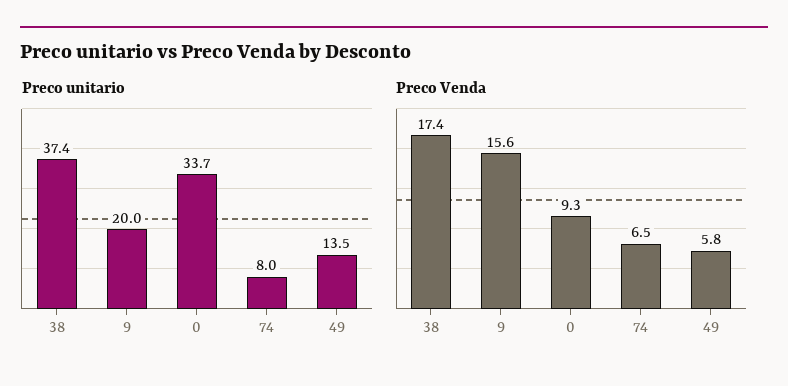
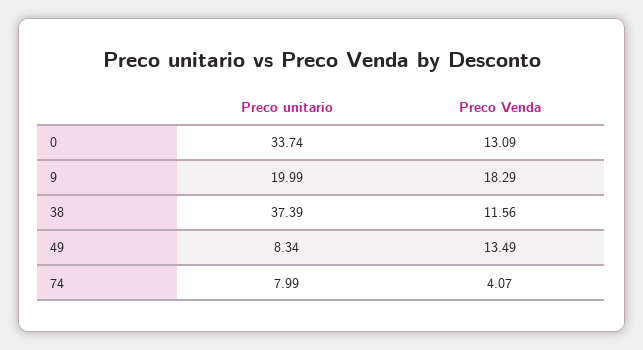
Preco unitario, 49: 13.5 -> 8.34
Preco Venda, 38: 17.4 -> 11.56
Preco Venda, 9: 15.6 -> 18.29
Preco Venda, 0: 9.3 -> 13.09
Preco Venda, 74: 6.5 -> 4.07
Preco Venda, 49: 5.8 -> 13.49

